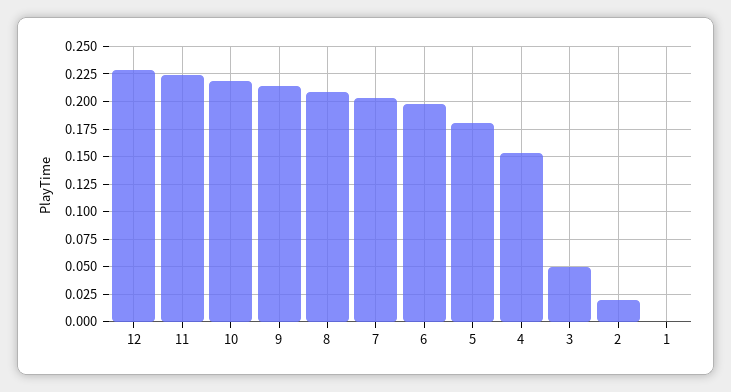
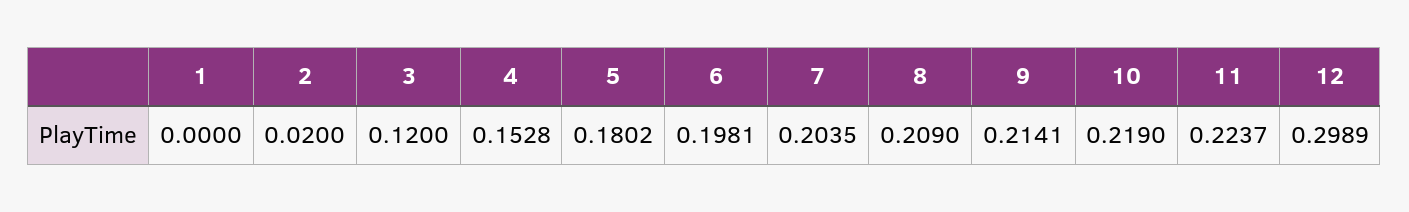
12: 0.225 -> 0.2989
3: 0.05 -> 0.12

